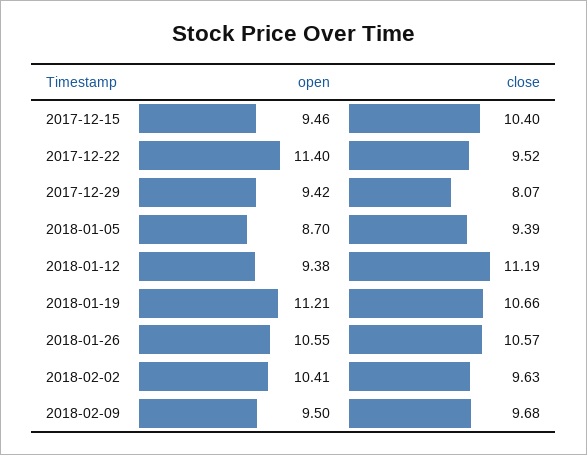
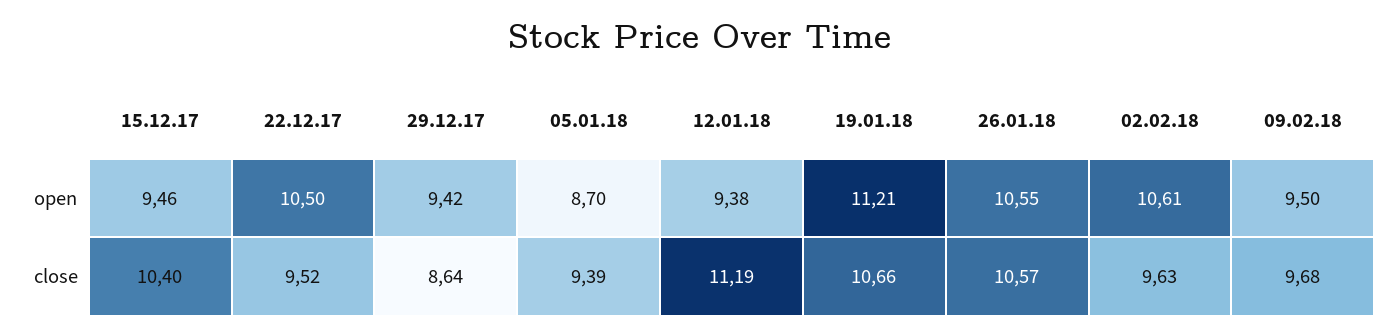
open, 2017-12-22: 11.4 -> 10.5
close, 2017-12-29: 8.07 -> 8.64
open, 2018-02-02: 10.41 -> 10.61

